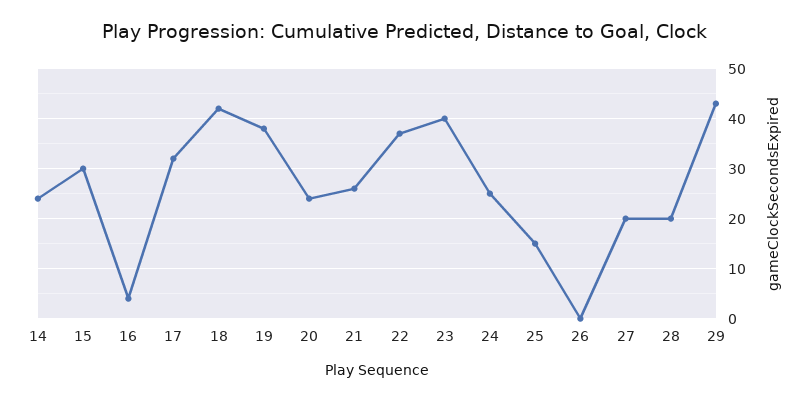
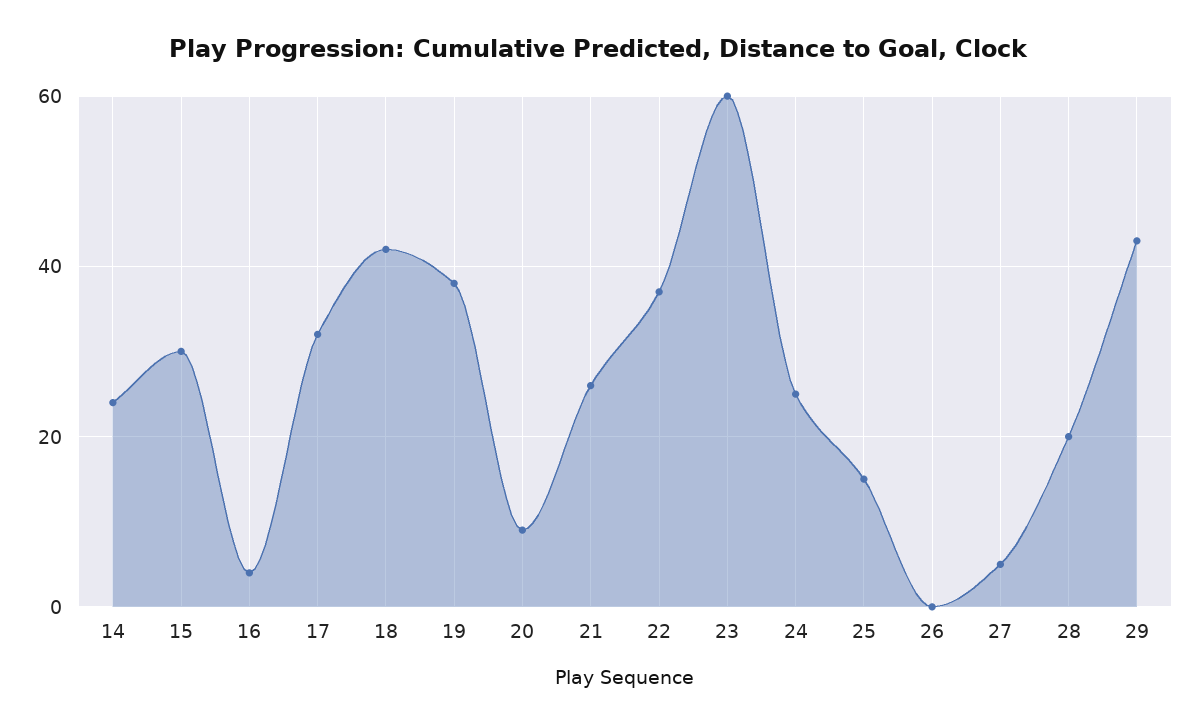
20: 25 -> 10
23: 40 -> 60
27: 20 -> 5

